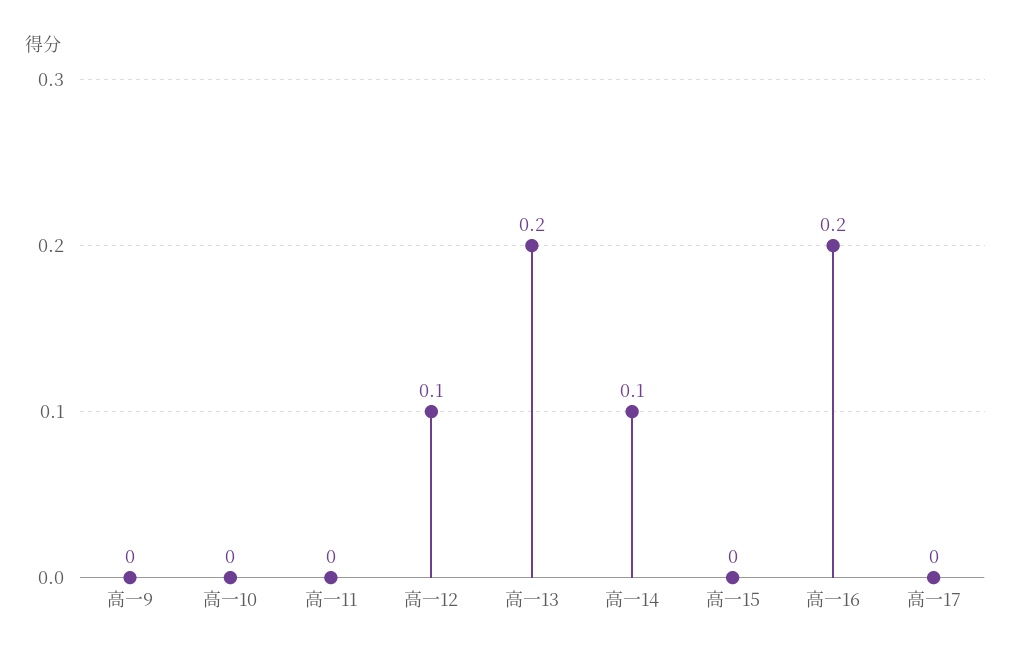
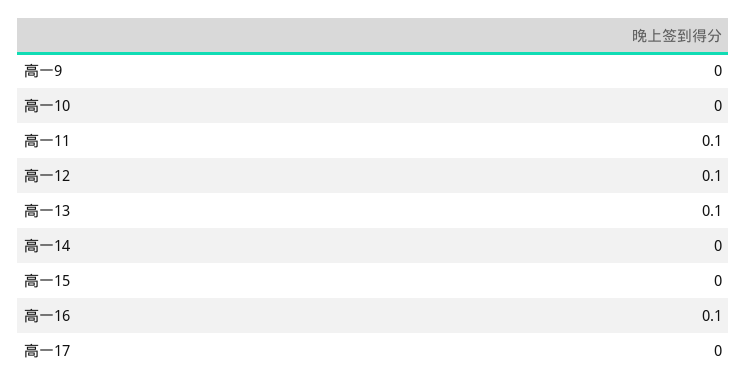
高一11: 0 -> 0.1
高一13: 0.2 -> 0.1
高一14: 0.1 -> 0
高一16: 0.2 -> 0.1

